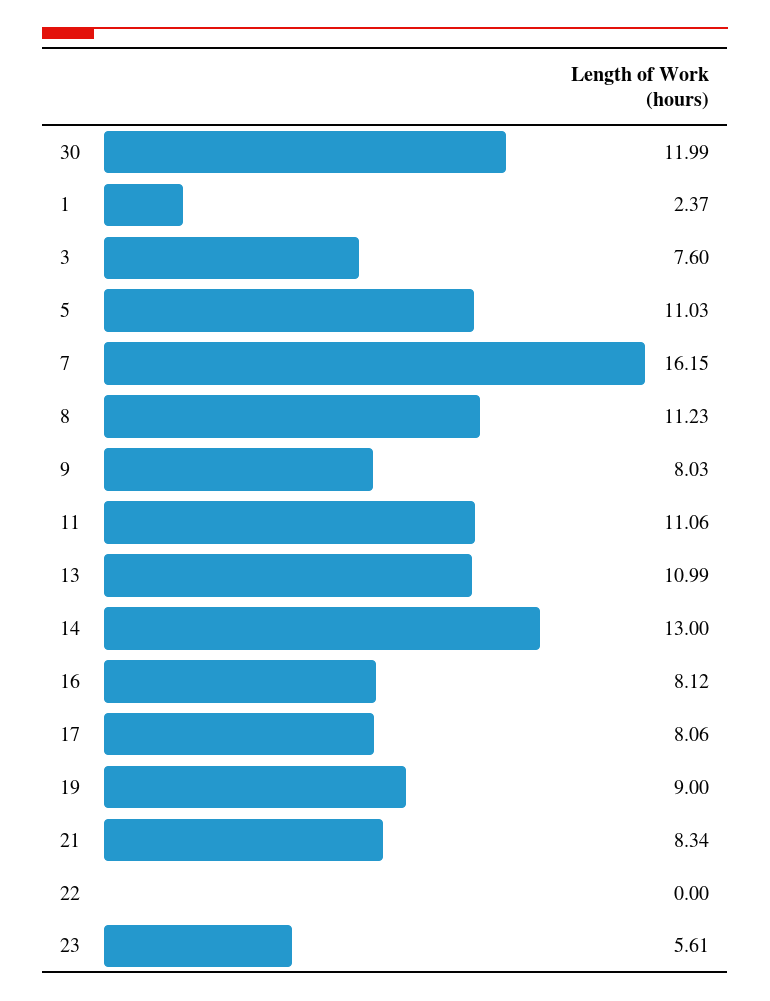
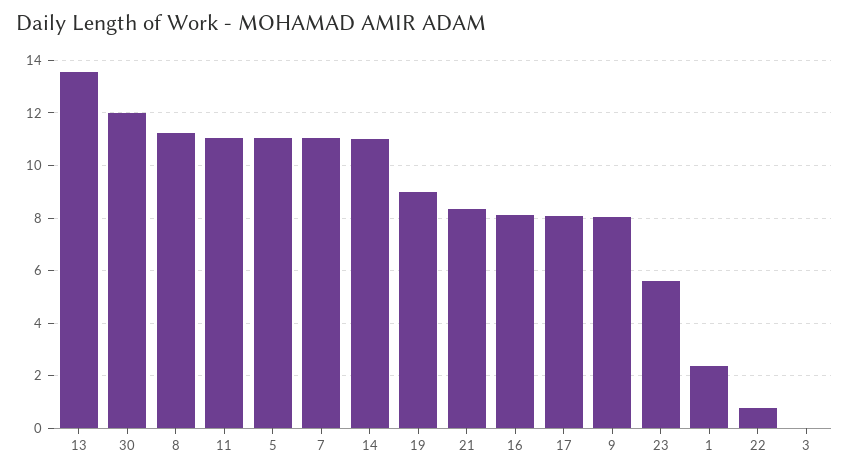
3: 7.6 -> 0
7: 16.15 -> 11
13: 10.99 -> 13.5
14: 13 -> 11
22: 0 -> 0.75

